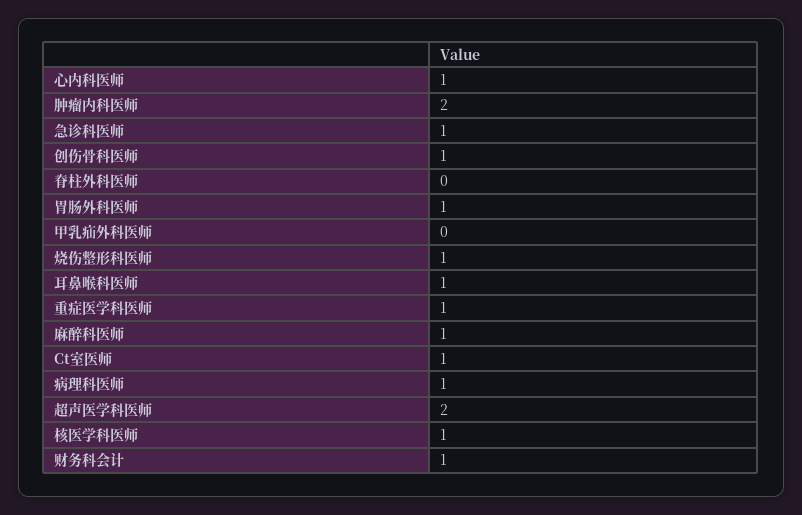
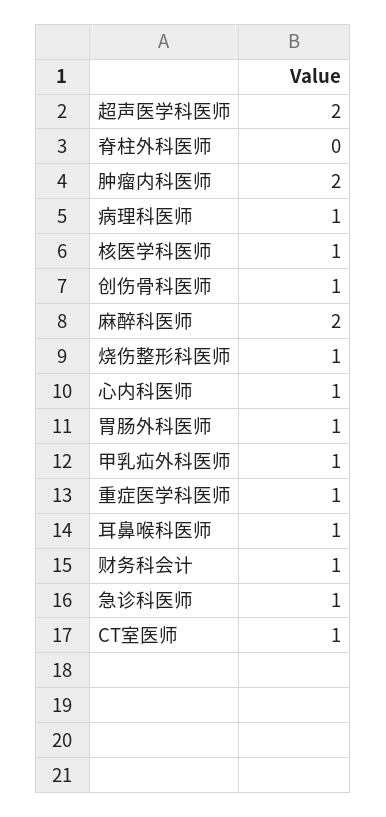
甲乳疝外科医师: 0 -> 1
麻醉科医师: 1 -> 2

